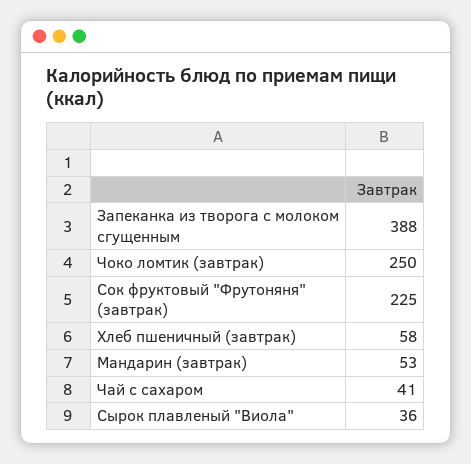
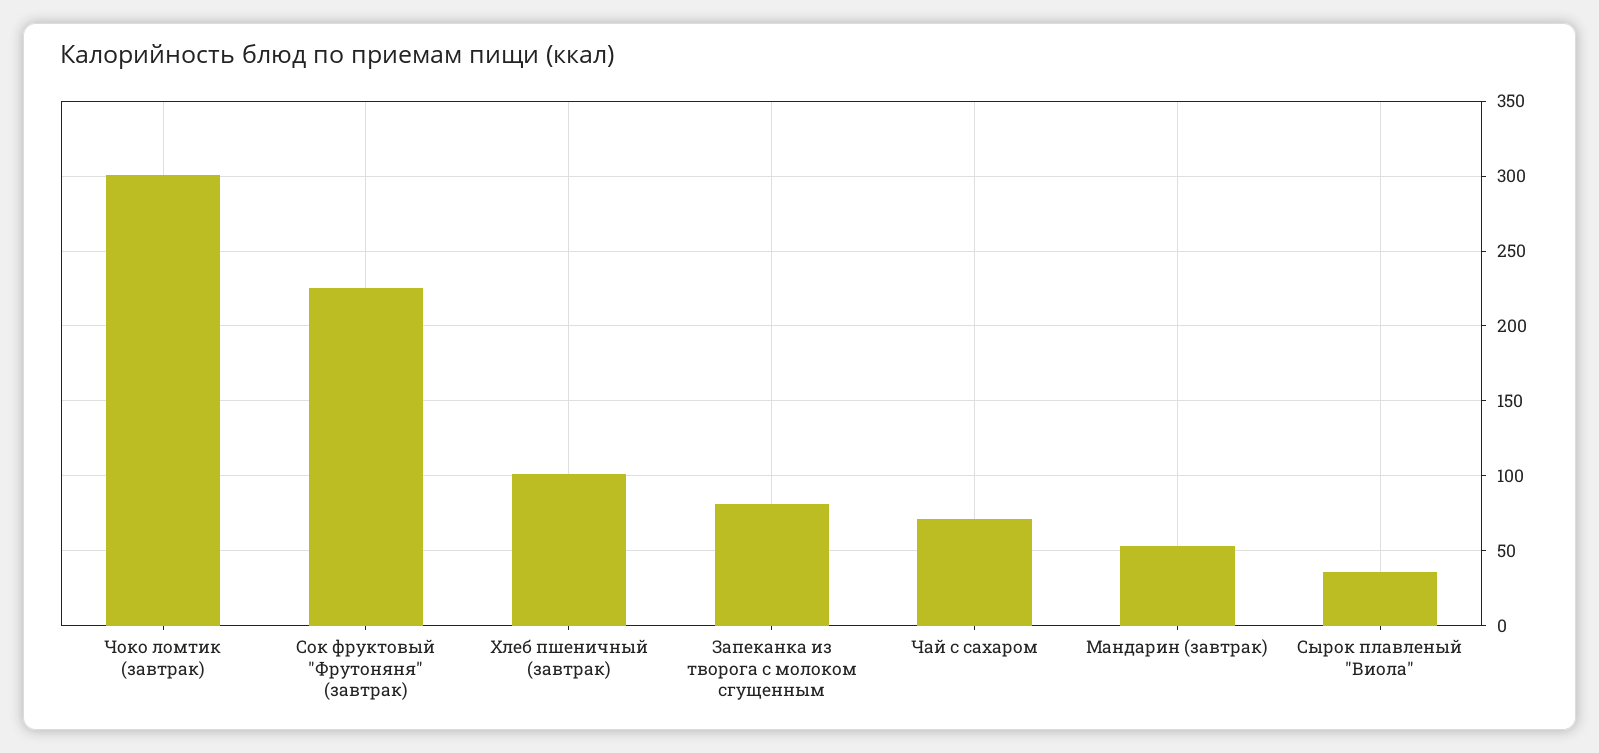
Запеканка из творога с молоком сгущенным: 388 -> 80
Чоко ломтик (завтрак): 250 -> 300
Хлеб пшеничный (завтрак): 58 -> 100
Чай с сахаром: 41 -> 70

